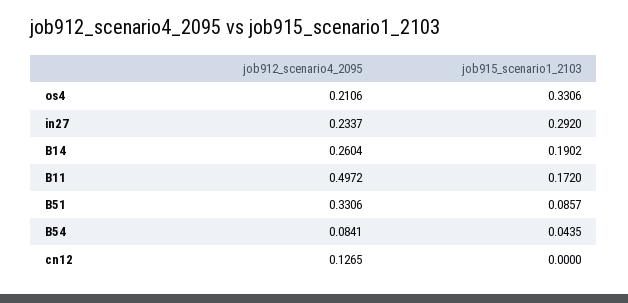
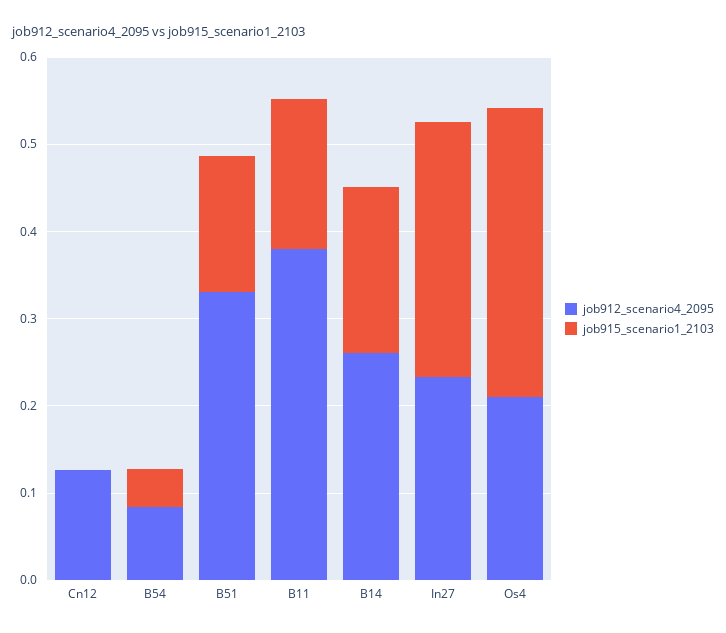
job912_scenario4_2095, B11: 0.4972 -> 0.38
job915_scenario1_2103, B51: 0.0857 -> 0.16

